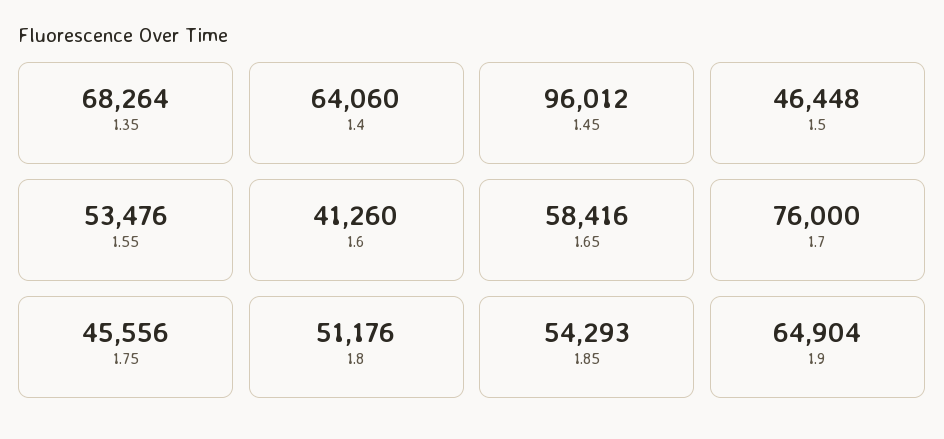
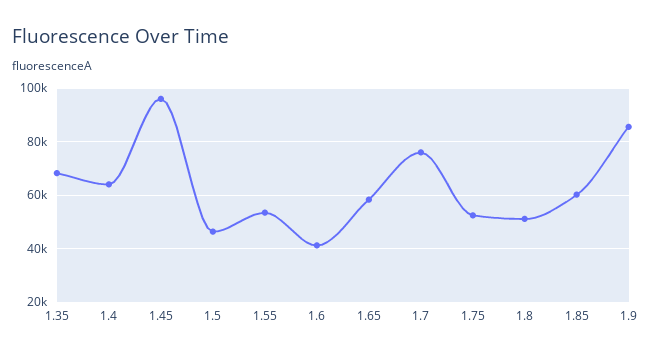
1.75: 45556 -> 52500
1.85: 54293 -> 60000
1.9: 64904 -> 85000

